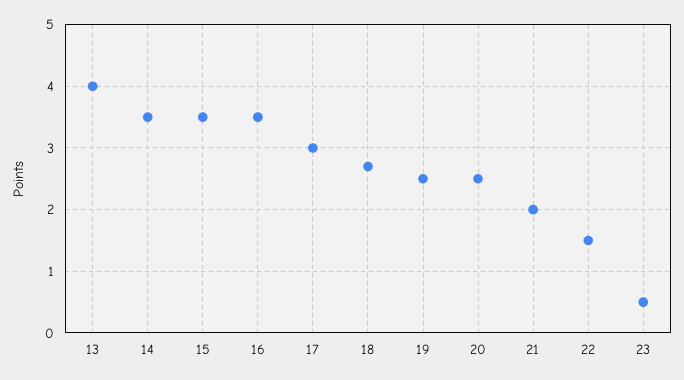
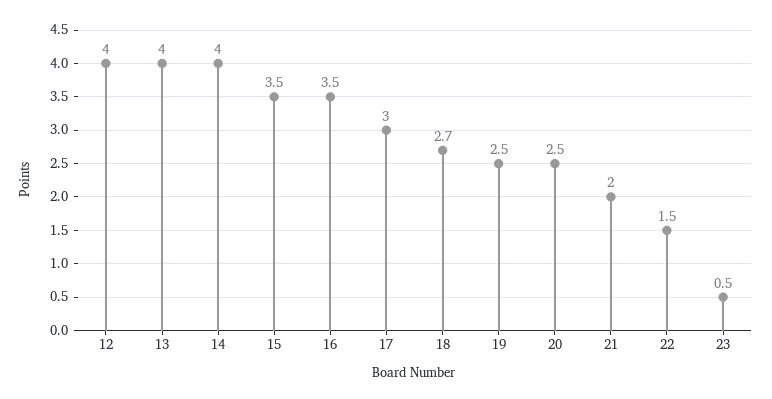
14: 3.5 -> 4
12: none -> 4

